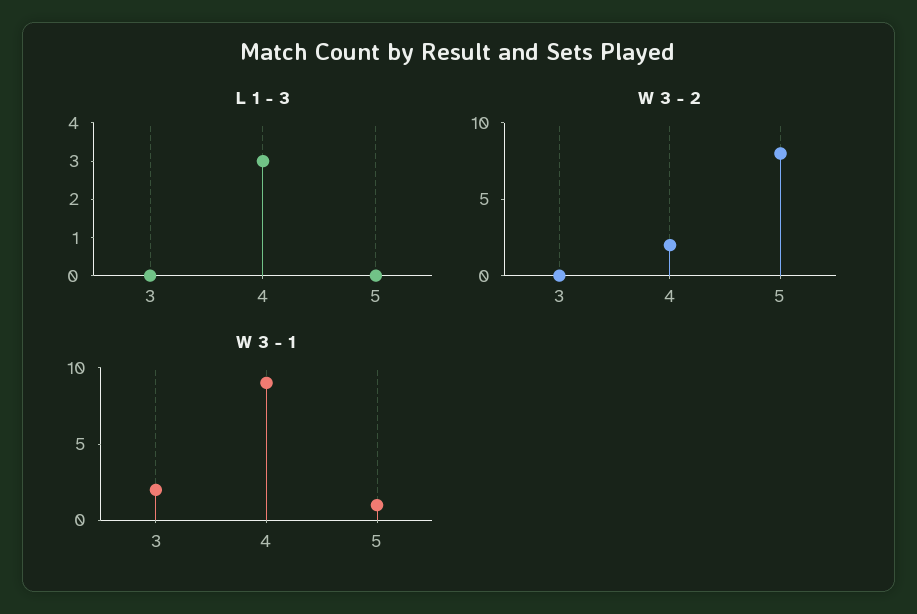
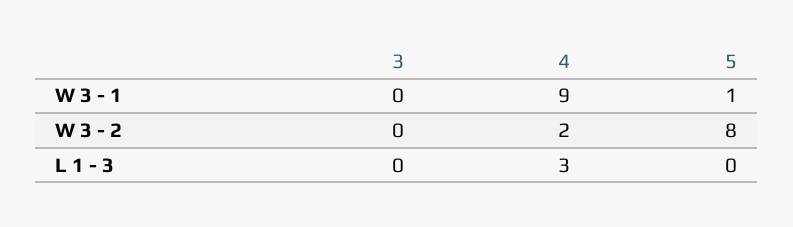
W 3 - 1, 3: 2 -> 0

